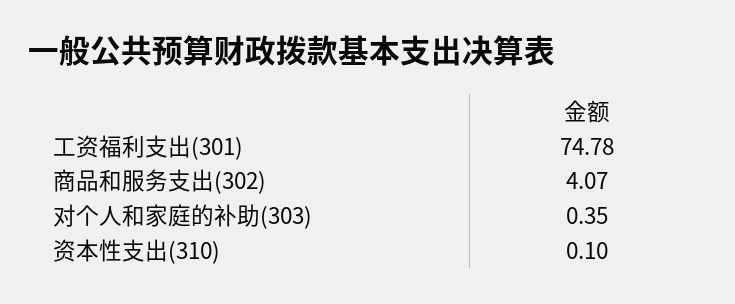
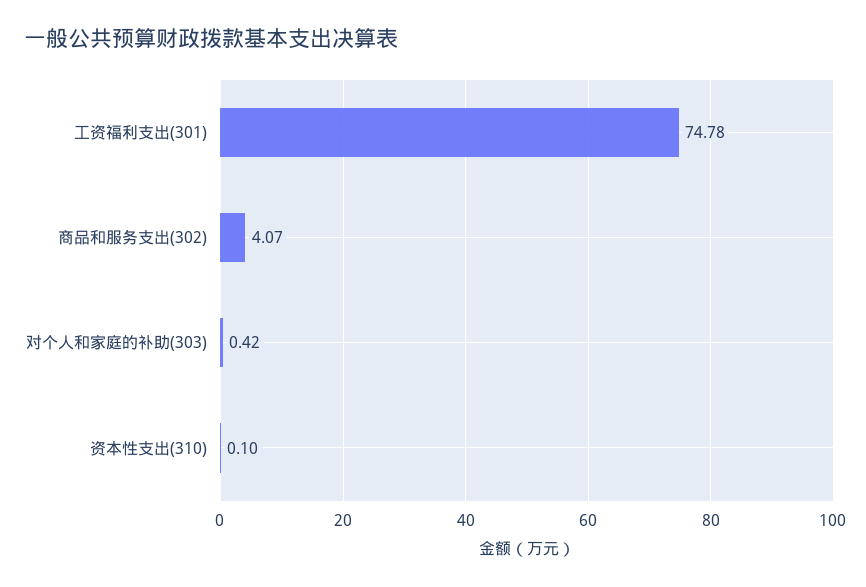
对个人和家庭的补助(303): 0.35 -> 0.42

